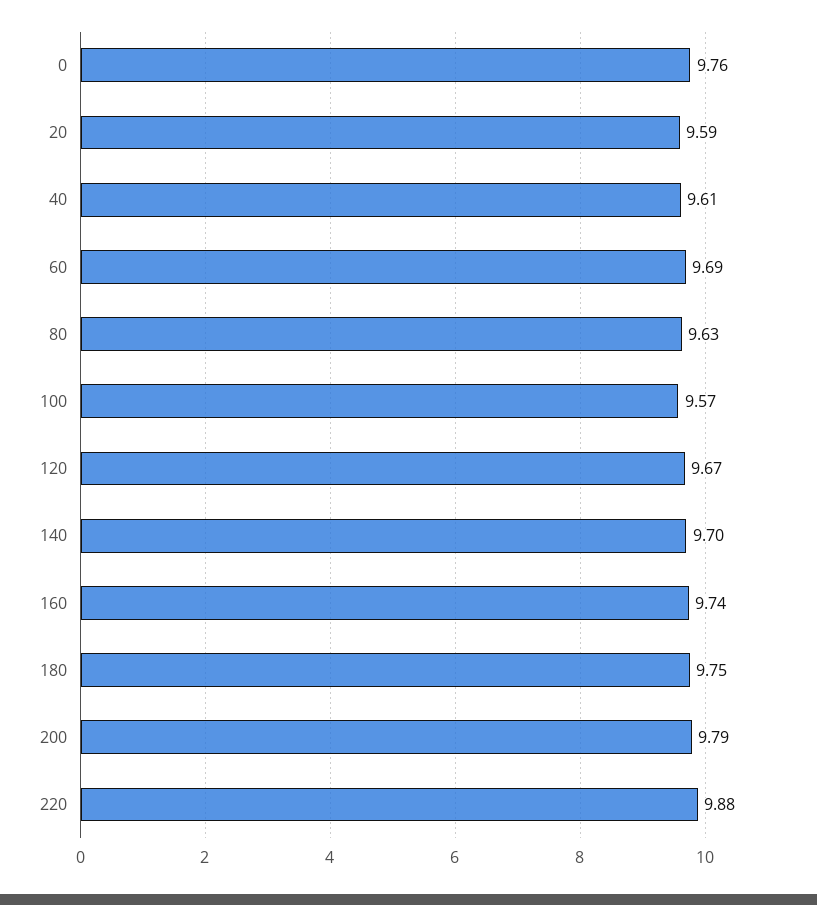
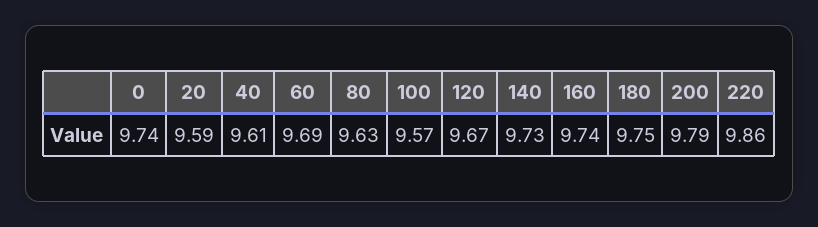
0: 9.76 -> 9.74
140: 9.7 -> 9.73
220: 9.88 -> 9.86

